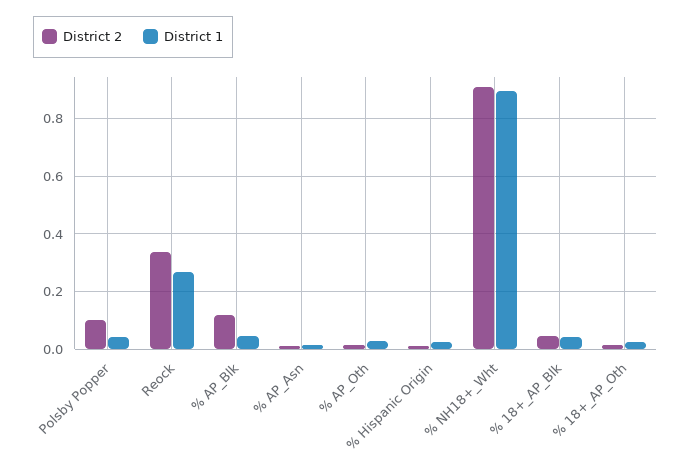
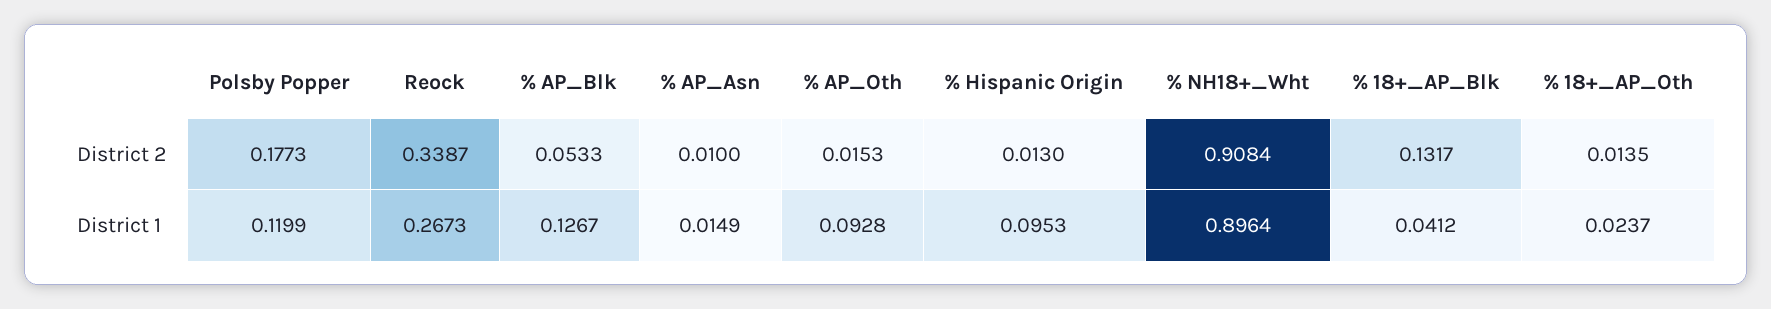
District 2, Polsby Popper: 0.1 -> 0.1773
District 1, Polsby Popper: 0.05 -> 0.1199
District 2, % AP_Blk: 0.125 -> 0.0533
District 1, % AP_Blk: 0.05 -> 0.1267
District 1, % AP_Oth: 0.025 -> 0.0928
District 1, % Hispanic Origin: 0.025 -> 0.0953
District 2, % 18+_AP_Blk: 0.05 -> 0.1317

